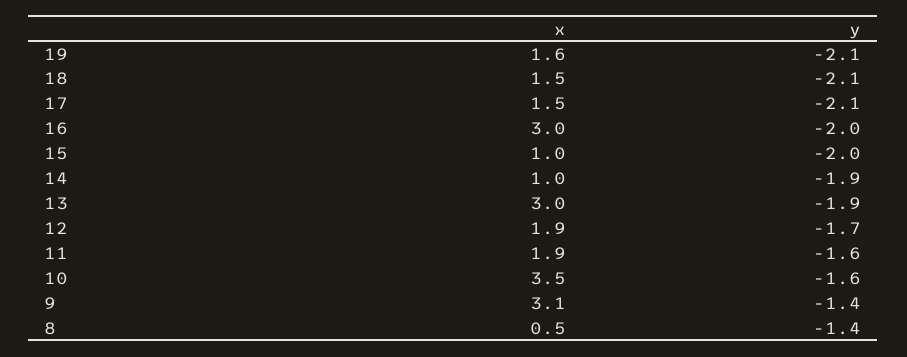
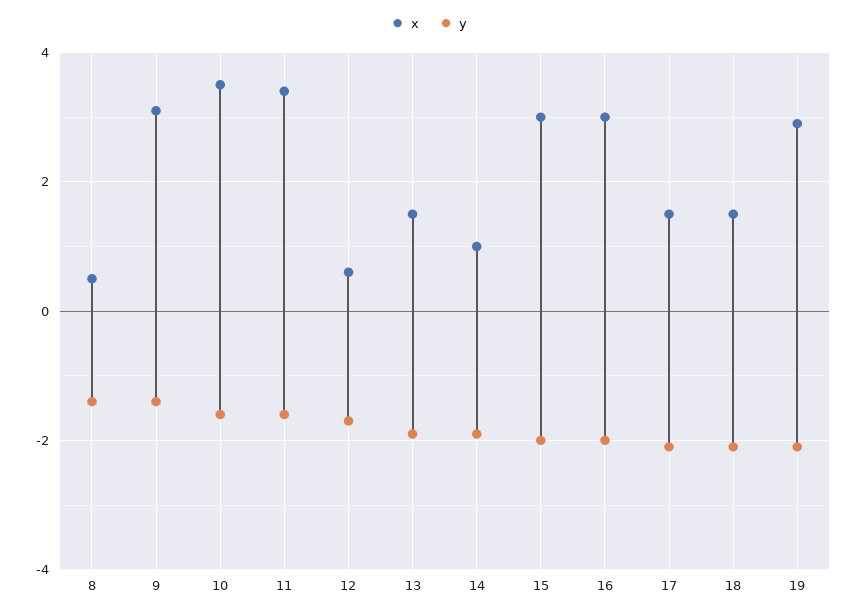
x, 19: 1.6 -> 3
x, 15: 1 -> 3
x, 13: 3 -> 1.5
x, 12: 1.9 -> 0.5
x, 11: 1.9 -> 3.5

